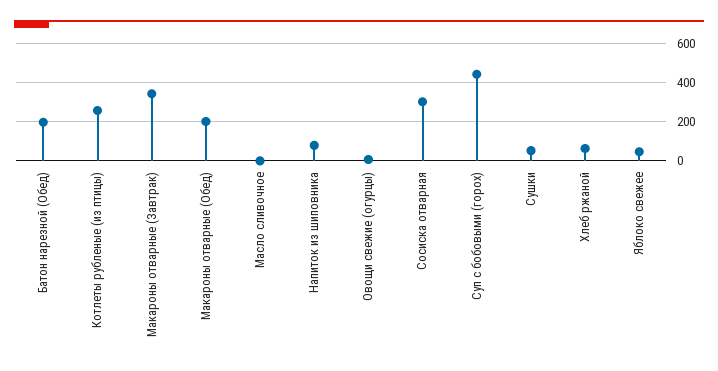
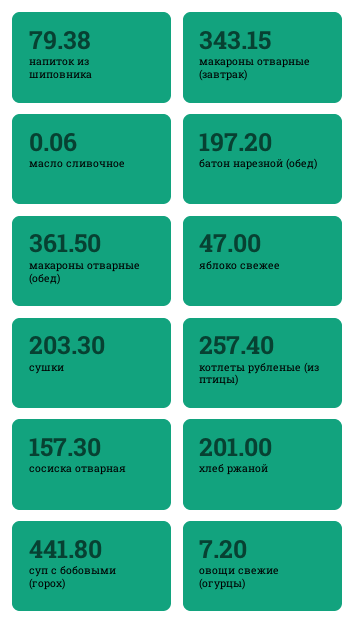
Макароны отварные (Обед): 200 -> 361.5
Сосиска отварная: 300 -> 157.3
Сушки: 50 -> 203.3
Хлеб ржаной: 50 -> 201

